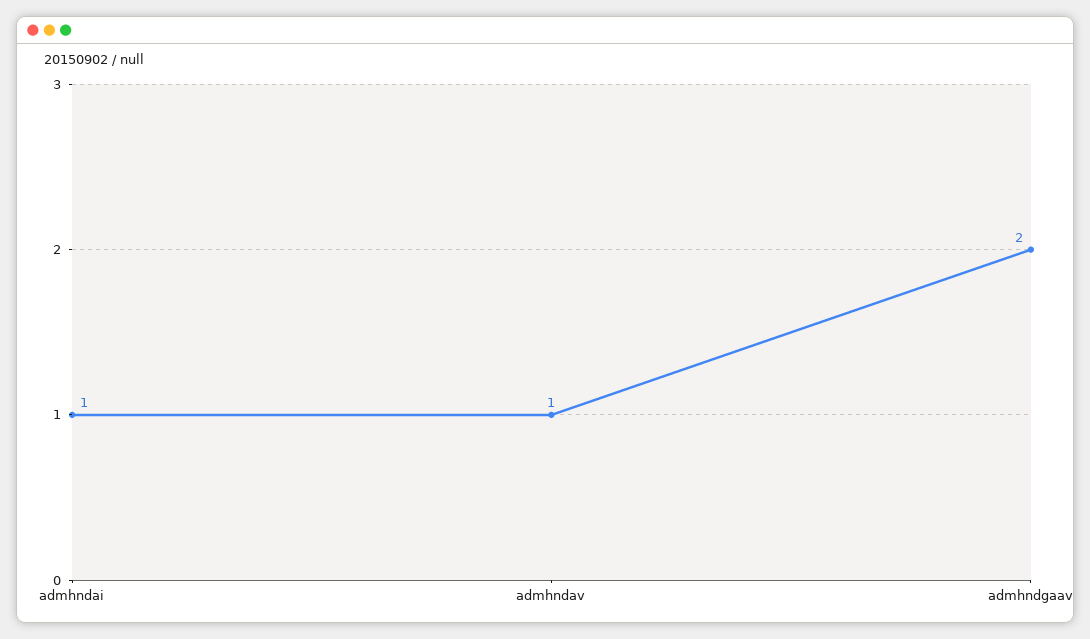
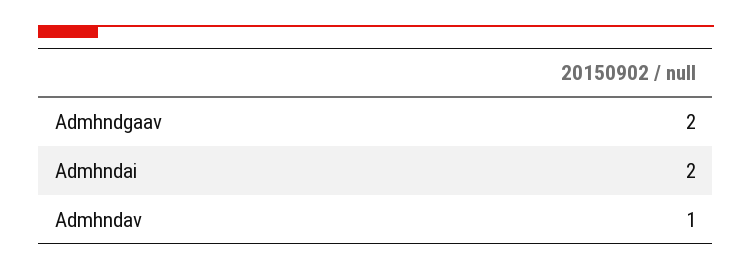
admhndai: 1 -> 2

